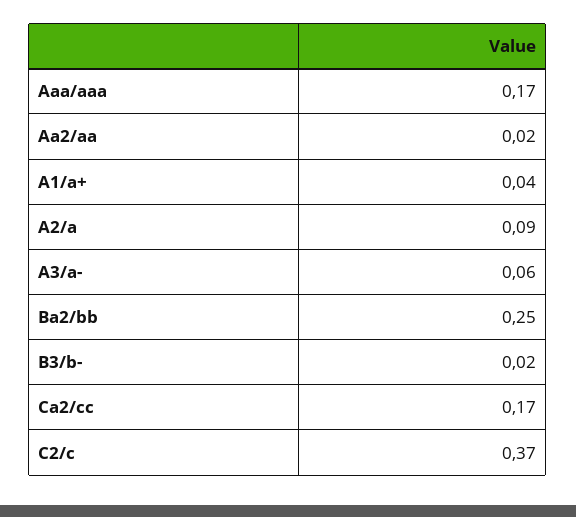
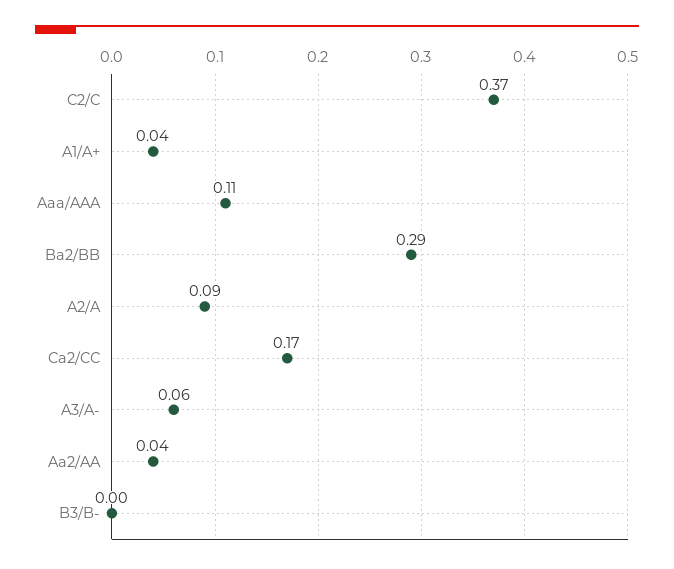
Aaa/aaa: 0.17 -> 0.11
Aa2/aa: 0.02 -> 0.04
Ba2/bb: 0.25 -> 0.29
B3/b-: 0.02 -> 0

